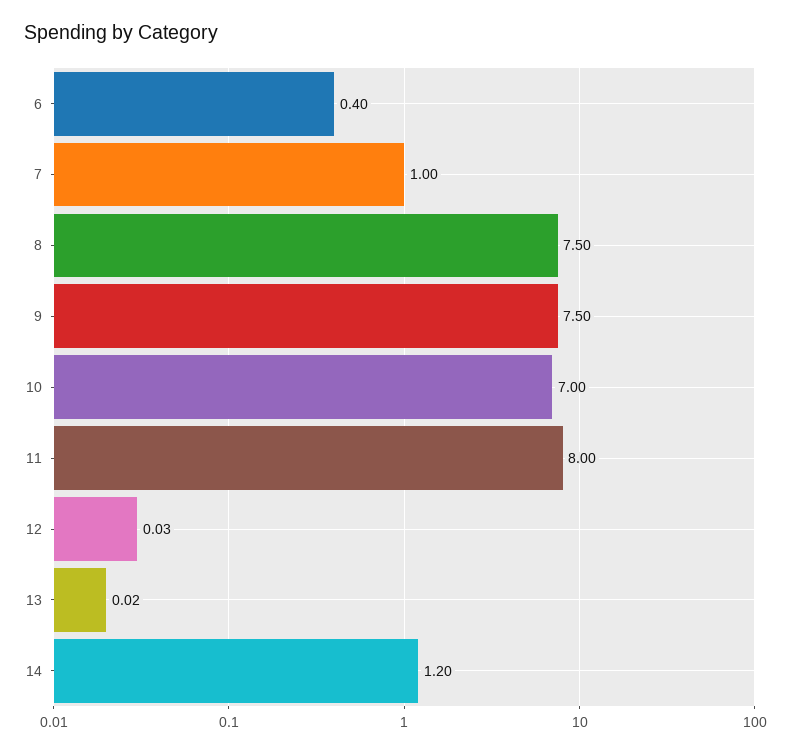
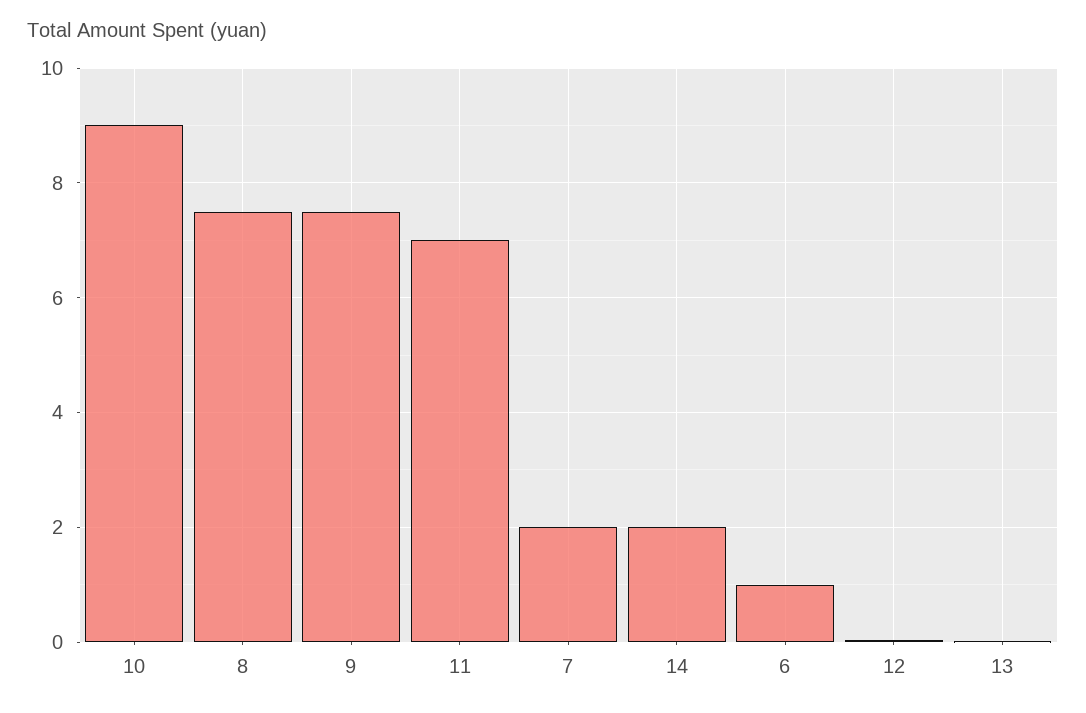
6: 0.4 -> 1
7: 1 -> 2
10: 7 -> 9
11: 8 -> 7
14: 1.2 -> 2

